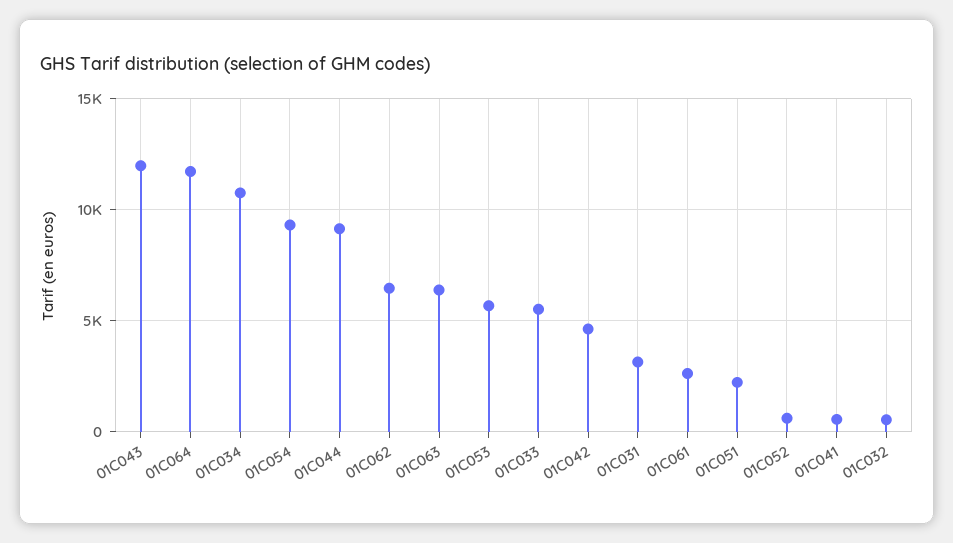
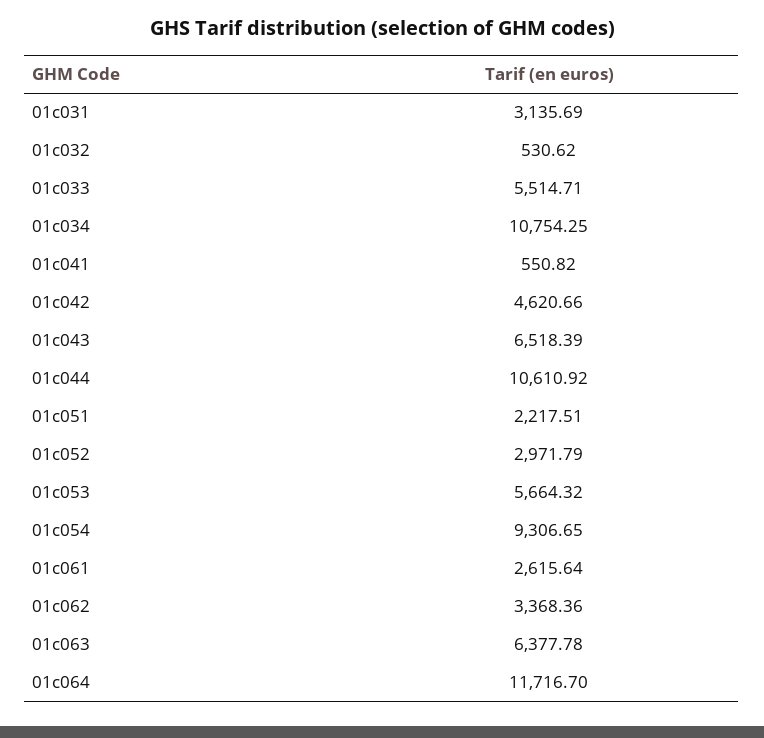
01C043: 12000 -> 6518.39
01C044: 9000 -> 10610.92
01C062: 6500 -> 3368.36
01C052: 500 -> 2971.79

